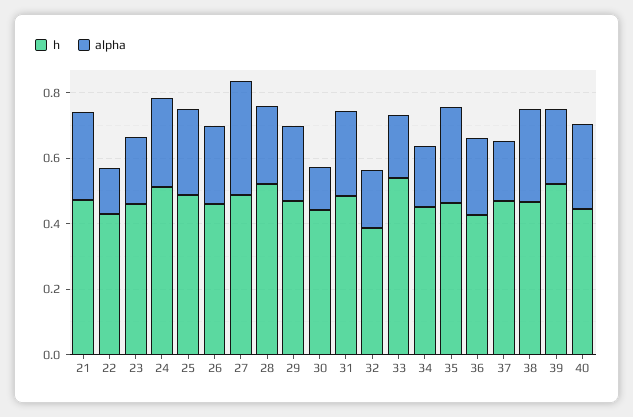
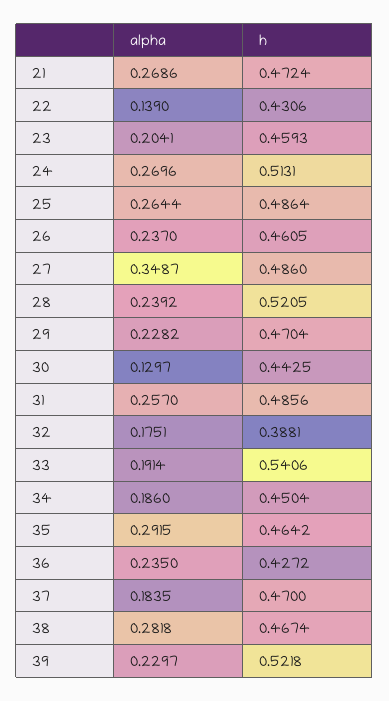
h, 40: 0.45 -> none
alpha, 40: 0.25 -> none

